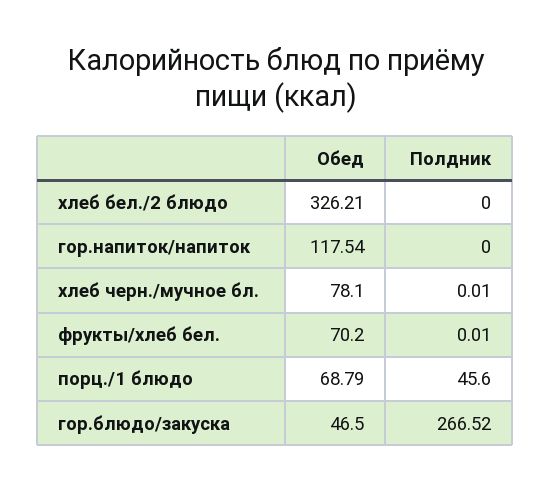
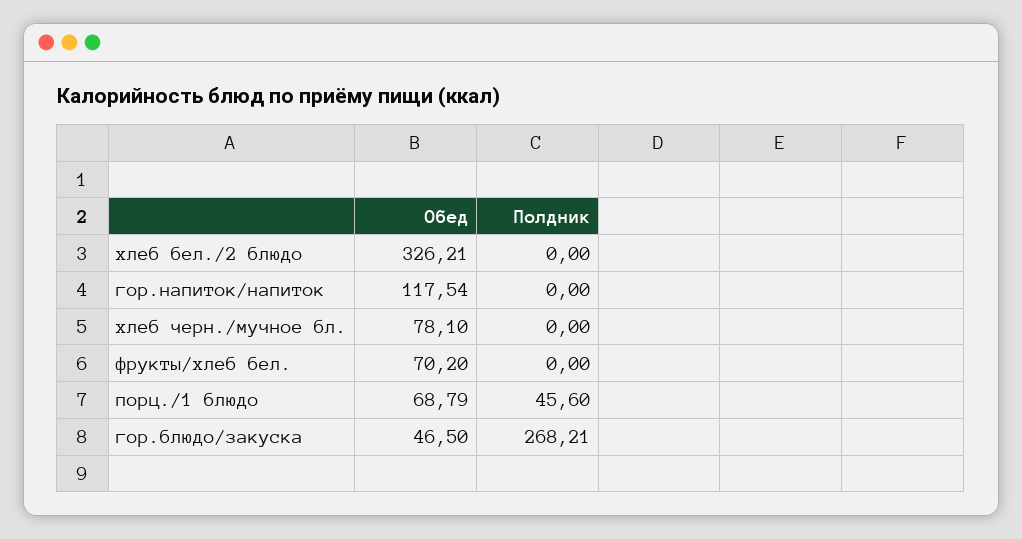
Полдник, хлеб черн./мучное бл.: 0.01 -> 0
Полдник, фрукты/хлеб бел.: 0.01 -> 0
Полдник, гор.блюдо/закуска: 266.52 -> 268.21

